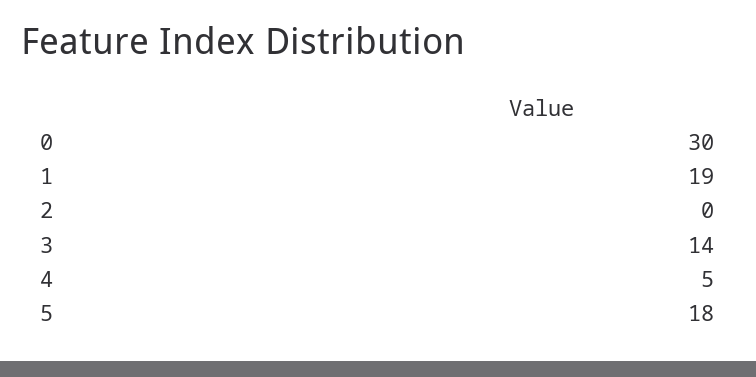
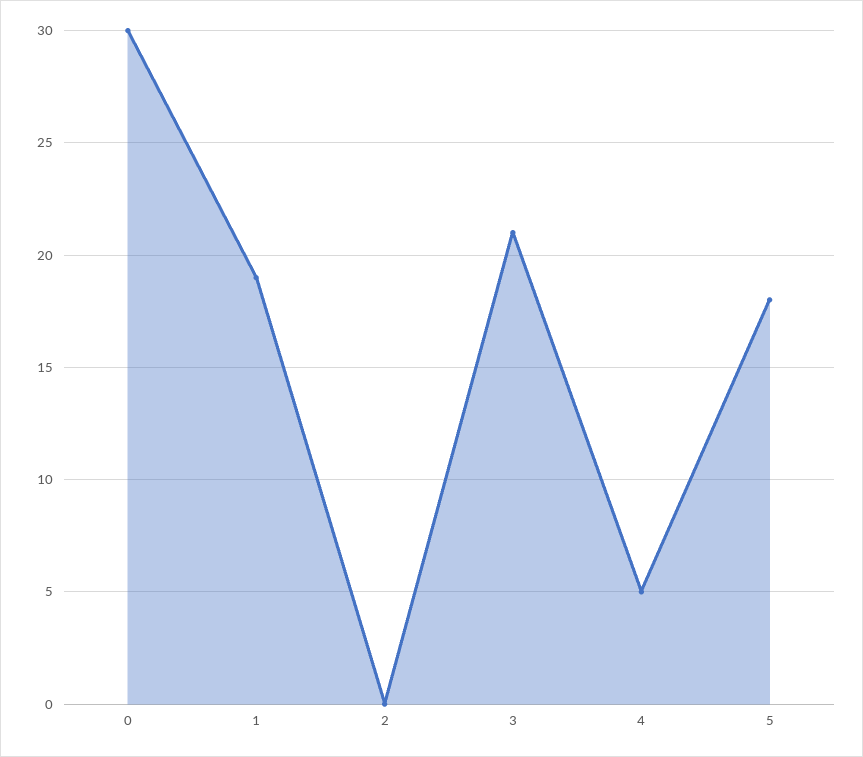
3: 14 -> 21

